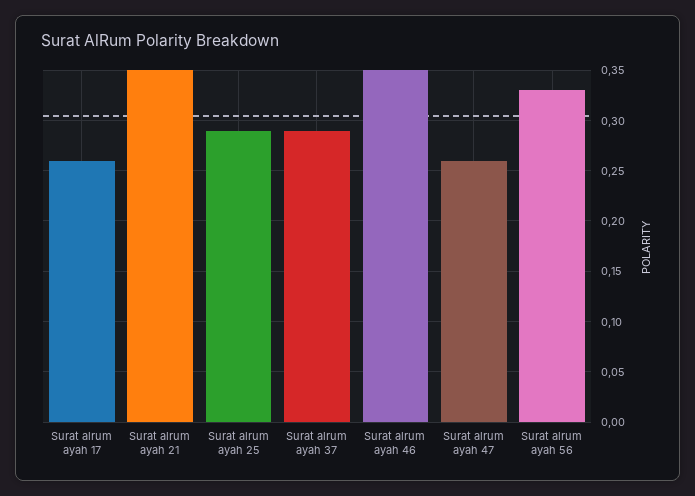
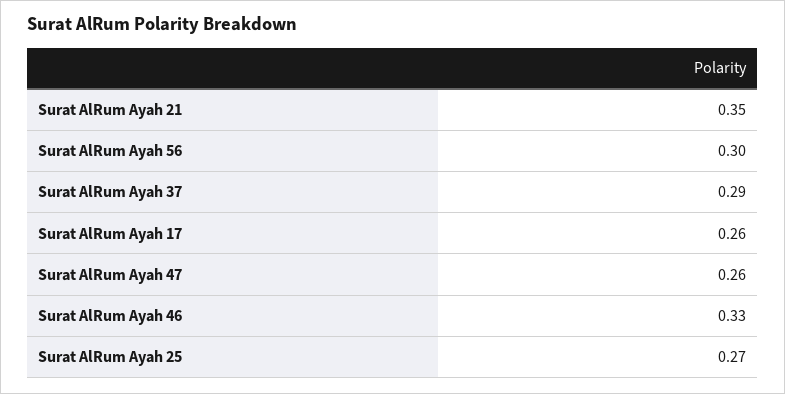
Surat alrum ayah 25: 0.29 -> 0.27
Surat alrum ayah 46: 0.35 -> 0.33
Surat alrum ayah 56: 0.33 -> 0.3

